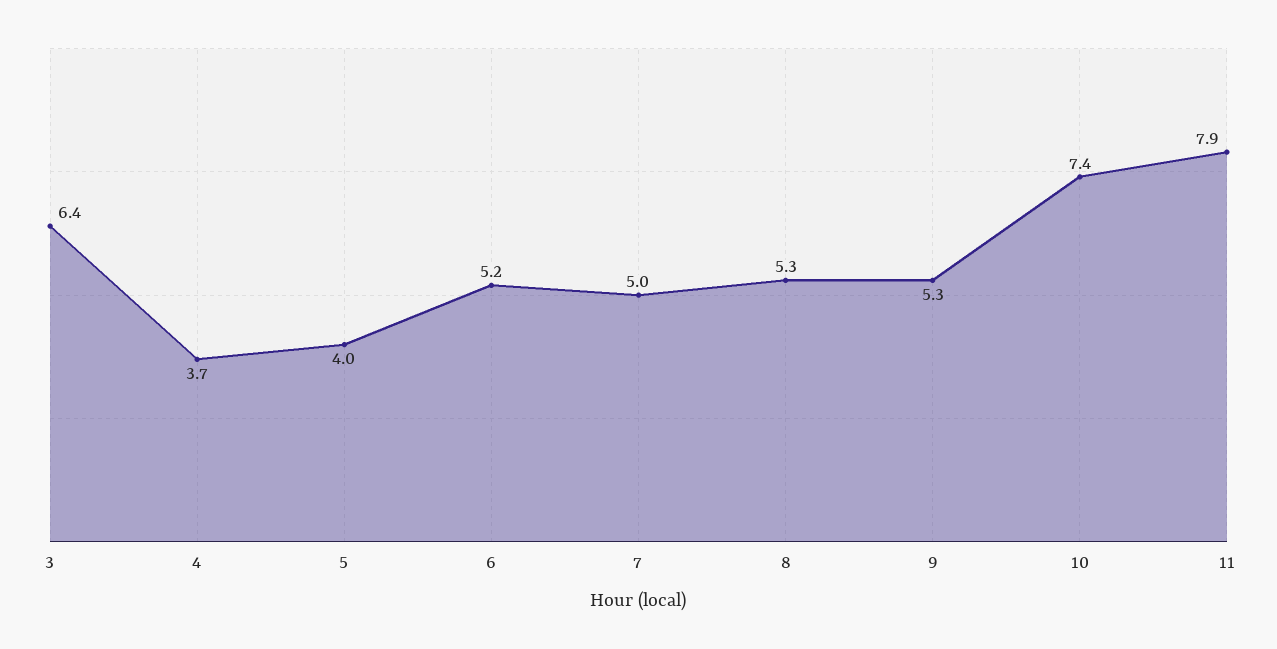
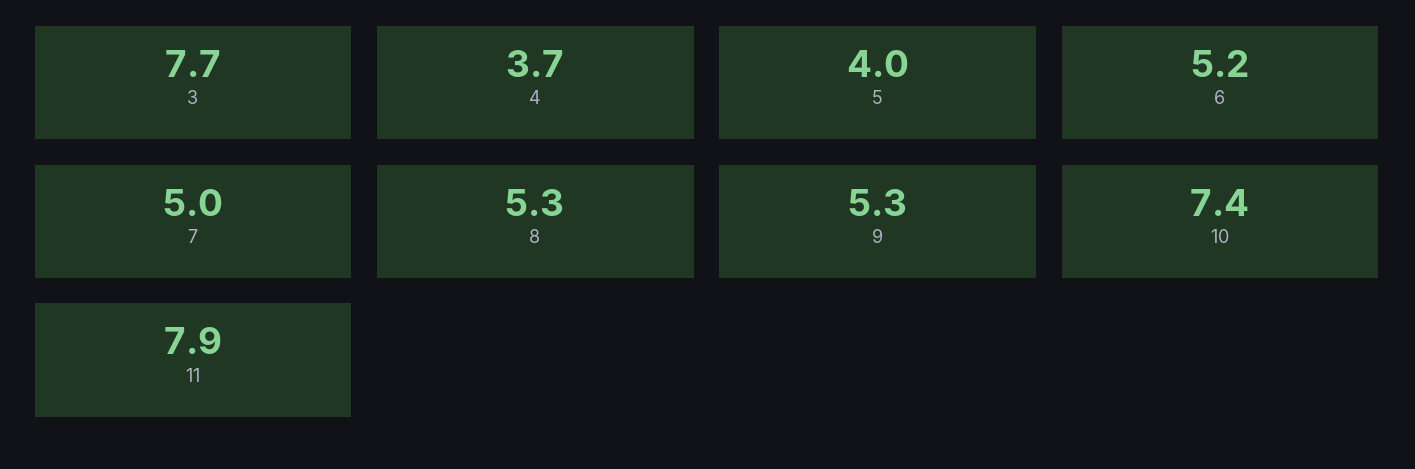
3: 6.4 -> 7.7

